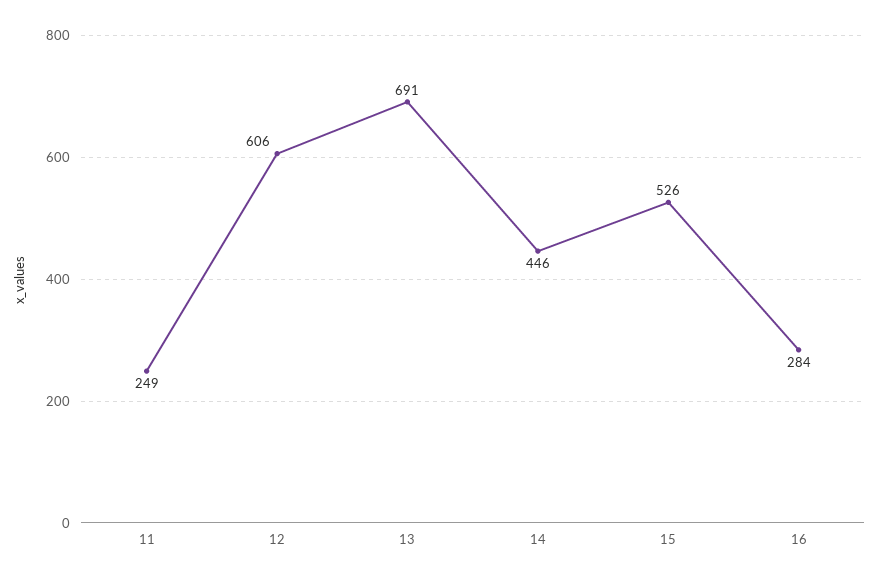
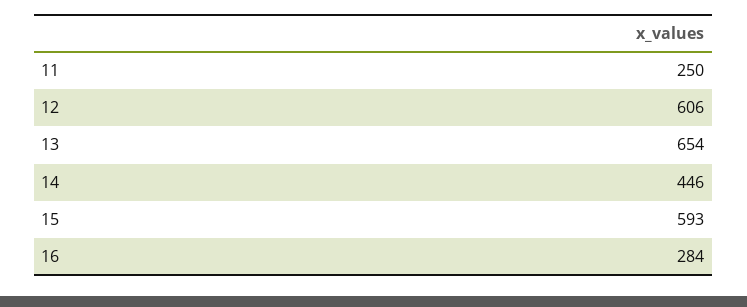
11: 249 -> 250
13: 691 -> 654
15: 526 -> 593

